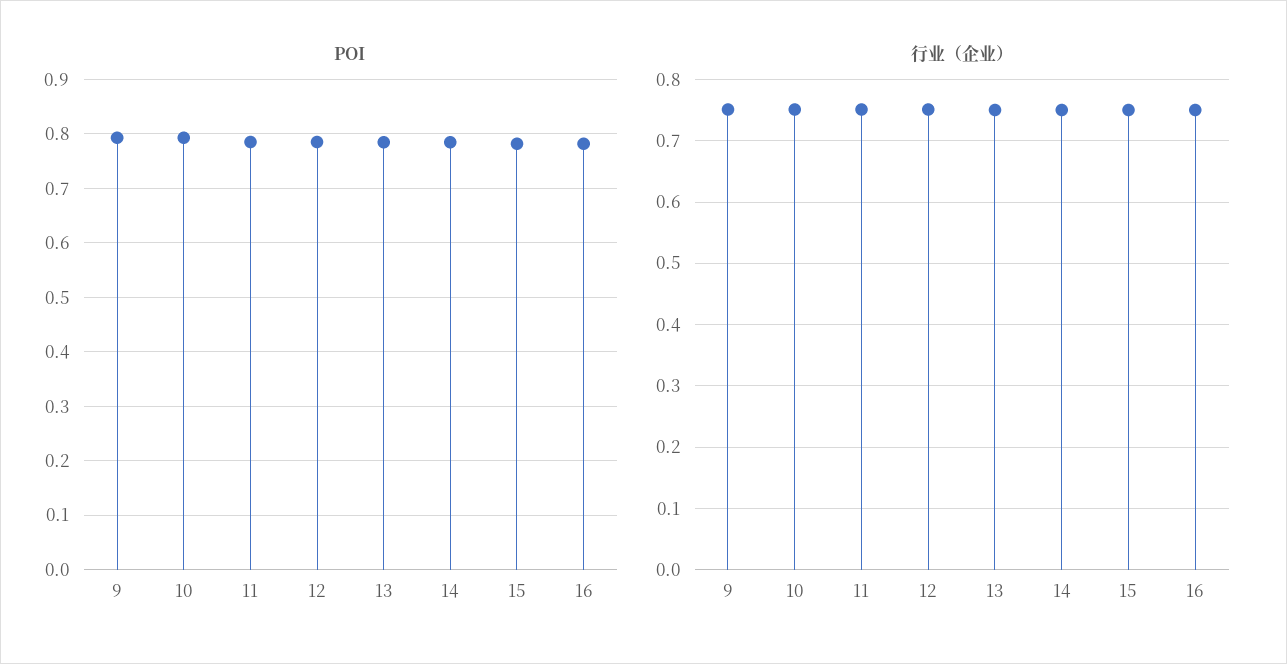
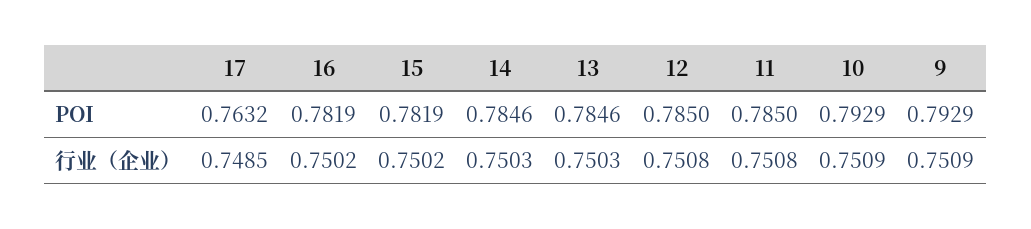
POI, 17: none -> 0.7632
行业（企业）, 17: none -> 0.7485

